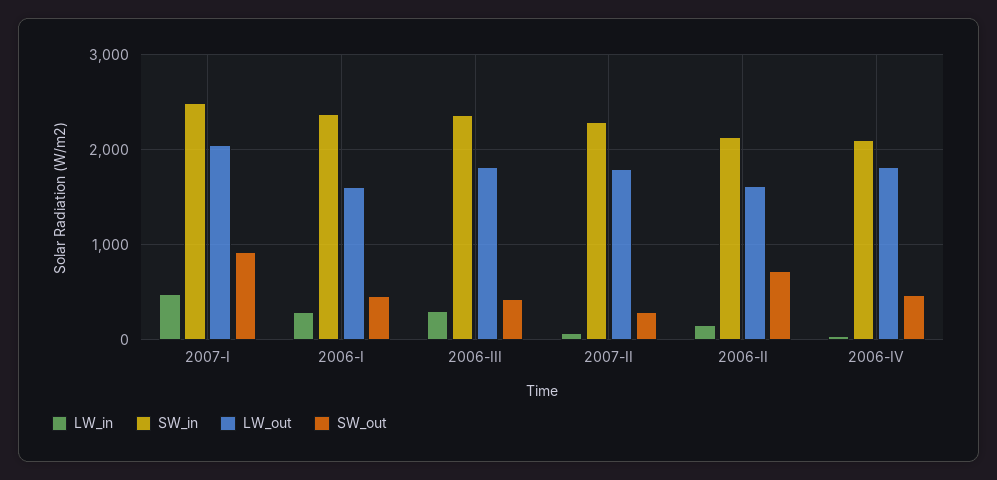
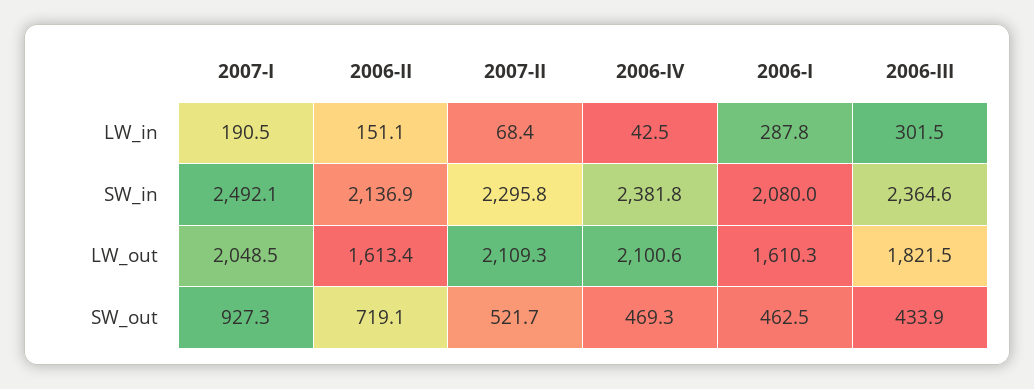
LW_in, 2007-I: 500 -> 190.5
SW_in, 2006-I: 2400 -> 2080
LW_out, 2007-II: 1800 -> 2109.3
SW_out, 2007-II: 300 -> 521.7
SW_in, 2006-IV: 2100 -> 2381.8
LW_out, 2006-IV: 1800 -> 2100.6

